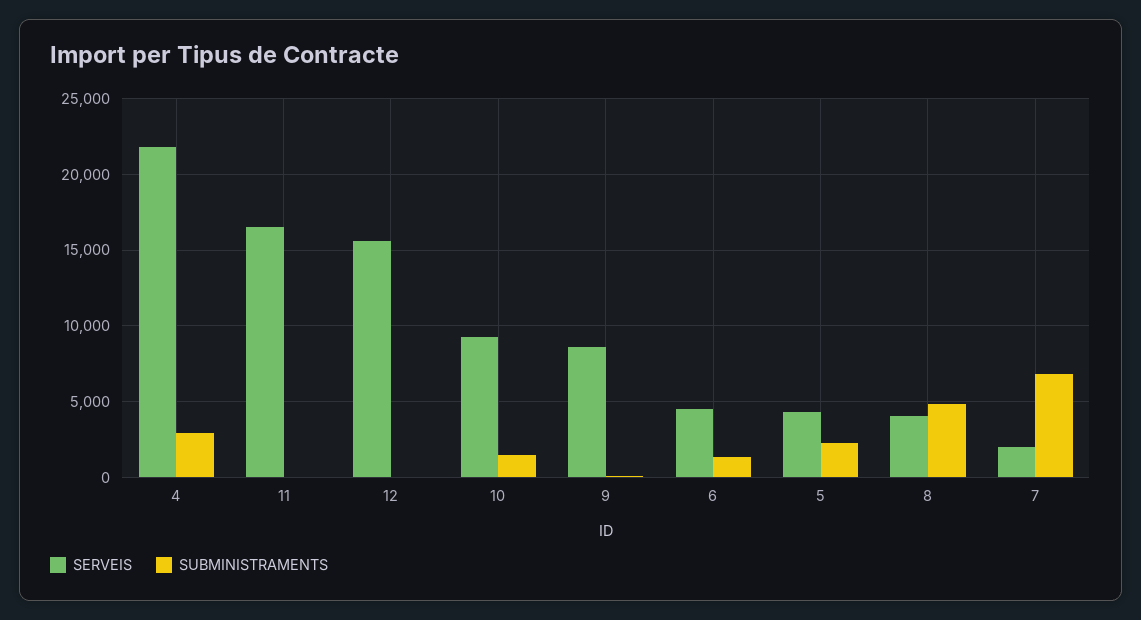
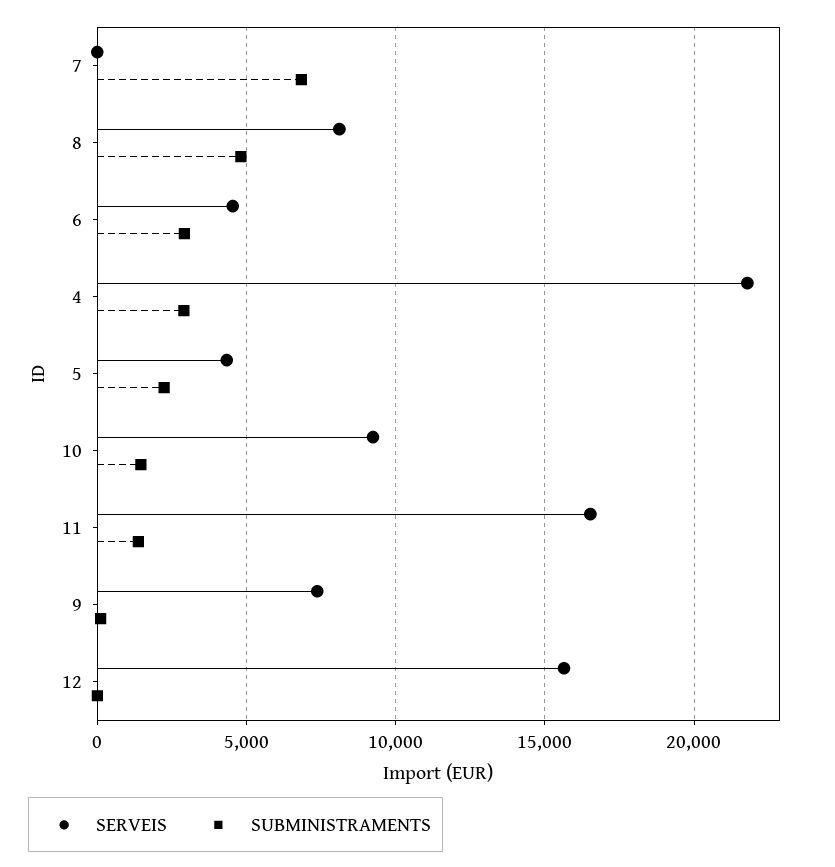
SUBMINISTRAMENTS, 11: 0 -> 1500
SERVEIS, 9: 8500 -> 7500
SUBMINISTRAMENTS, 6: 1500 -> 3000
SERVEIS, 8: 4000 -> 8000
SERVEIS, 7: 2000 -> 0

